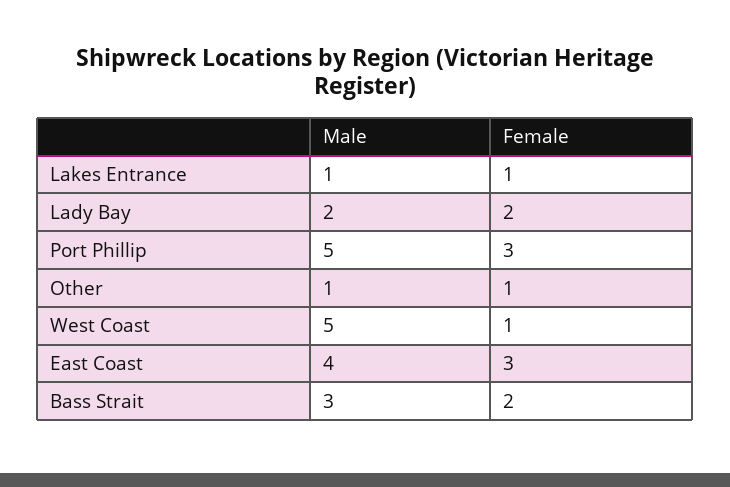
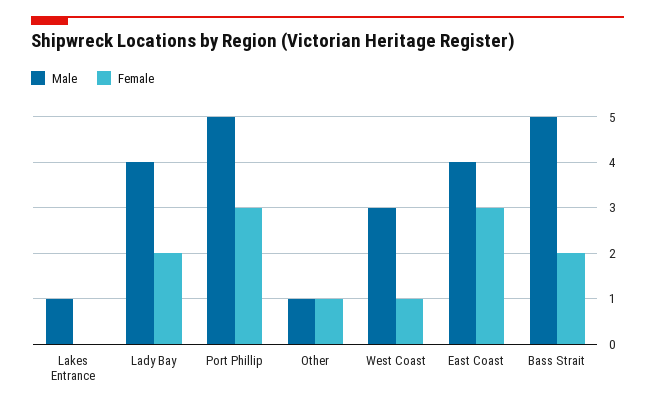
Female, Lakes Entrance: 1 -> 0
Male, Lady Bay: 2 -> 4
Male, West Coast: 5 -> 3
Male, Bass Strait: 3 -> 5

